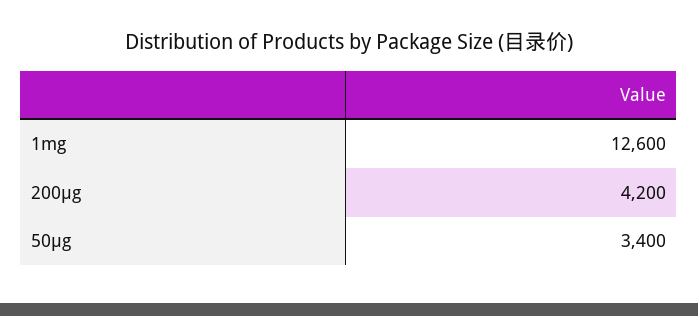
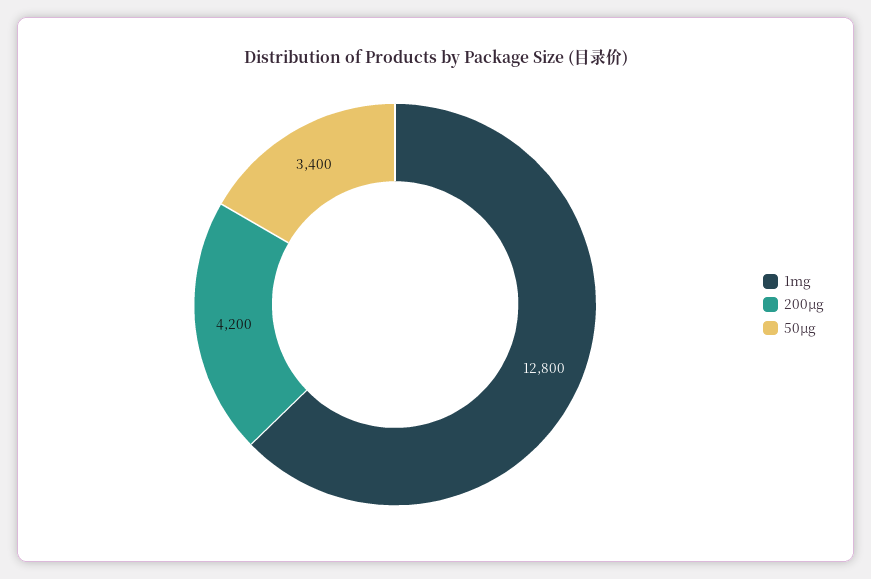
1mg: 12600 -> 12800

